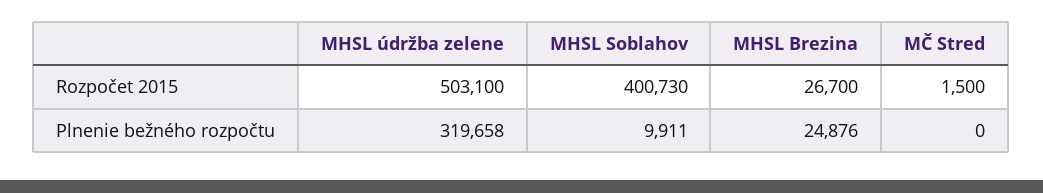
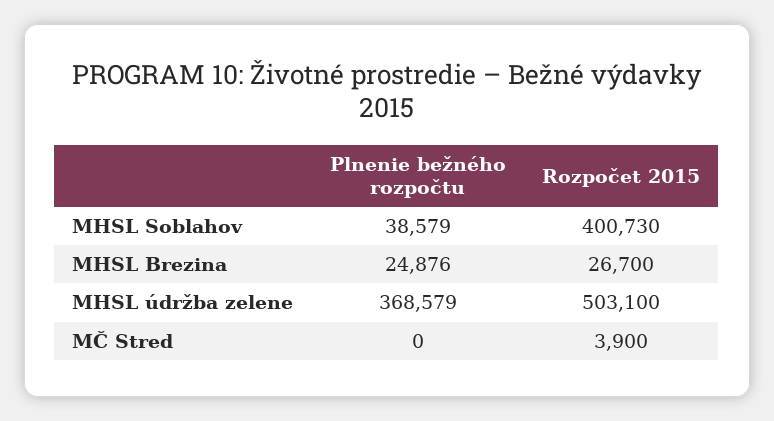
MČ Stred, Rozpočet 2015: 1500 -> 3900
MHSL údržba zelene, Plnenie bežného rozpočtu: 319658 -> 368579
MHSL Soblahov, Plnenie bežného rozpočtu: 9911 -> 38579

